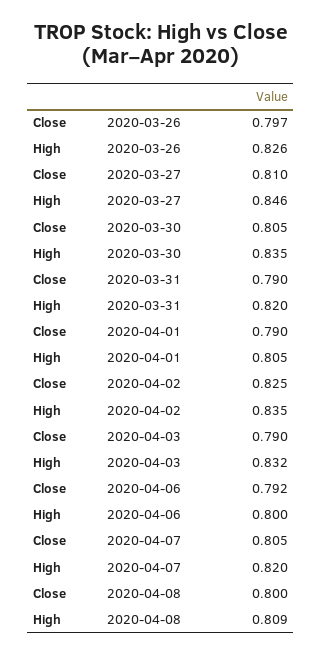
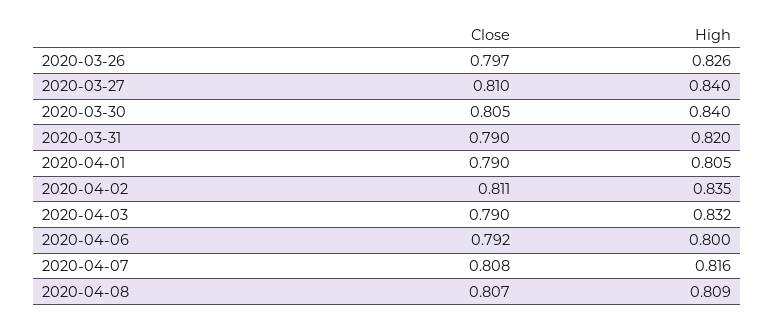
High, 2020-03-27: 0.846 -> 0.84
High, 2020-03-30: 0.835 -> 0.84
Close, 2020-04-02: 0.825 -> 0.811
Close, 2020-04-07: 0.805 -> 0.808
High, 2020-04-07: 0.82 -> 0.816
Close, 2020-04-08: 0.8 -> 0.807

